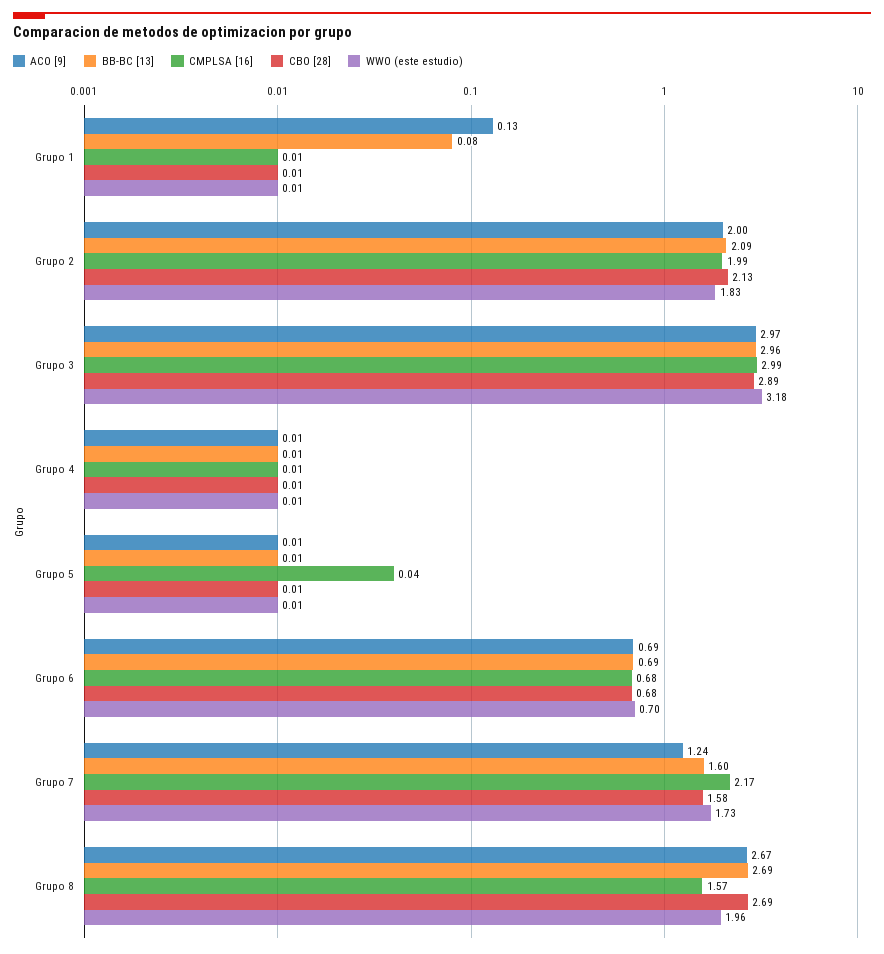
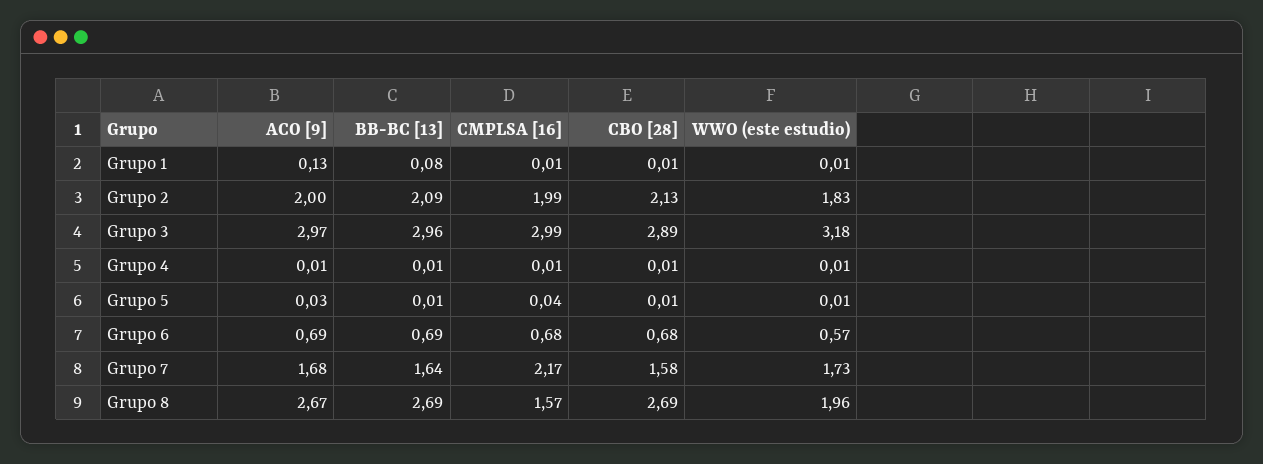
ACO [9], Grupo 5: 0.01 -> 0.03
WWO (este estudio), Grupo 6: 0.7 -> 0.57
ACO [9], Grupo 7: 1.24 -> 1.68
BB-BC [13], Grupo 7: 1.6 -> 1.64

